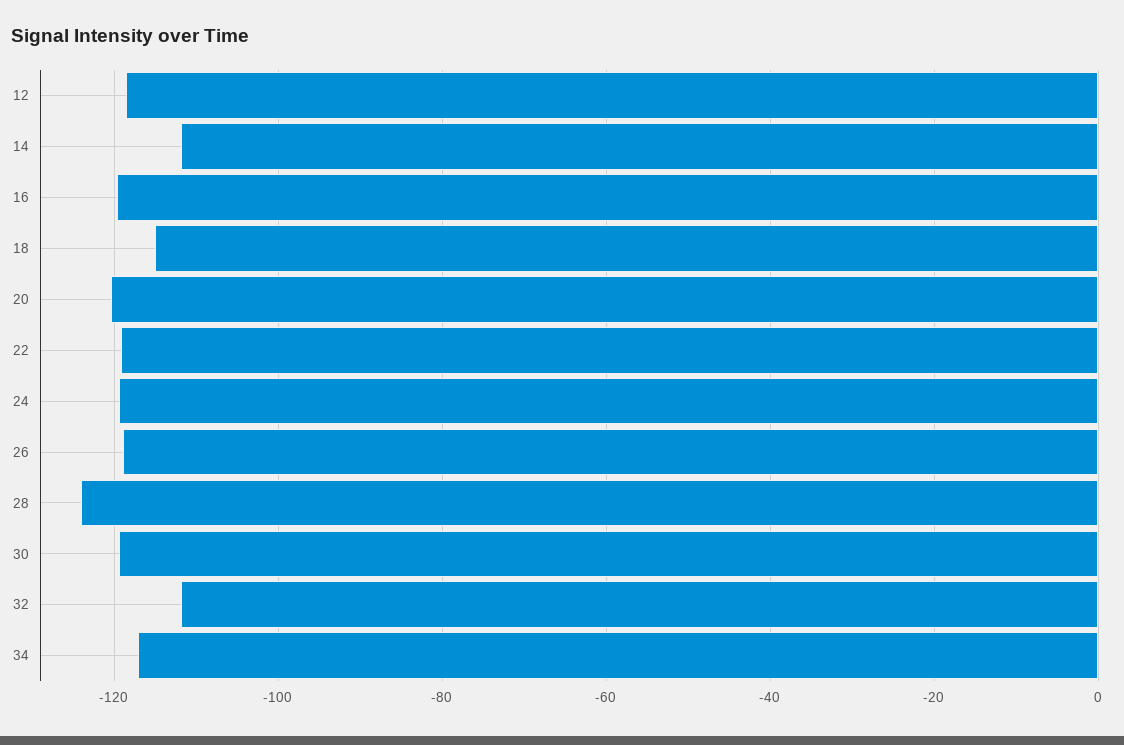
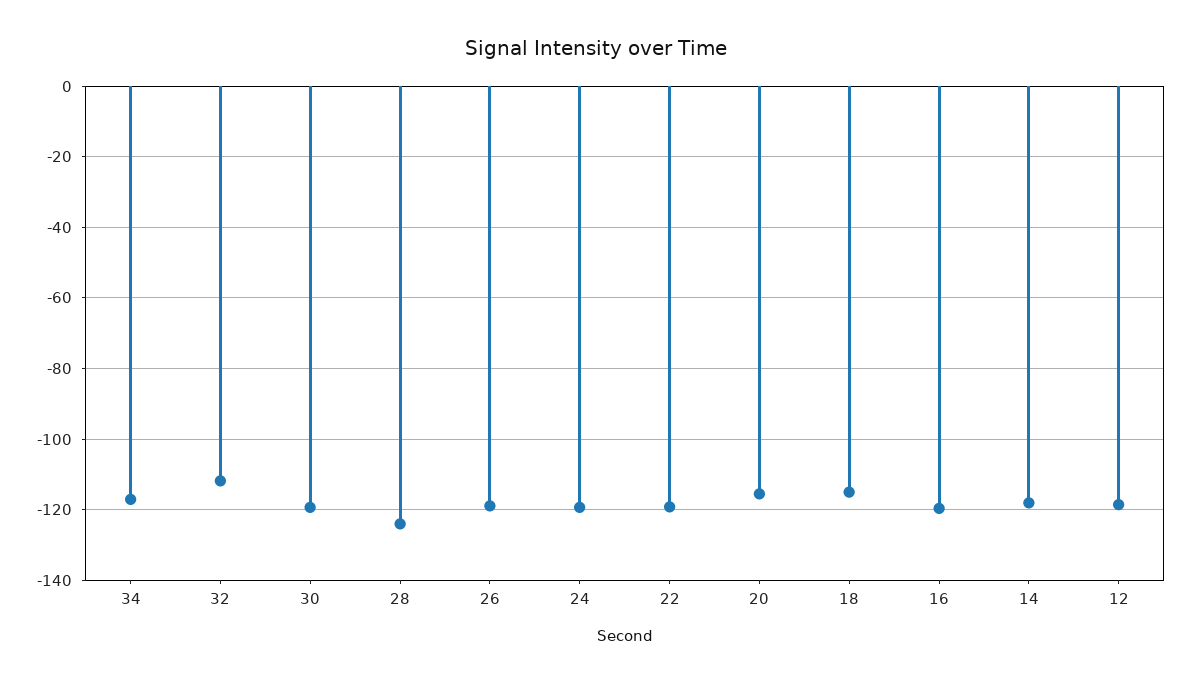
14: -112 -> -118
20: -120 -> -116

